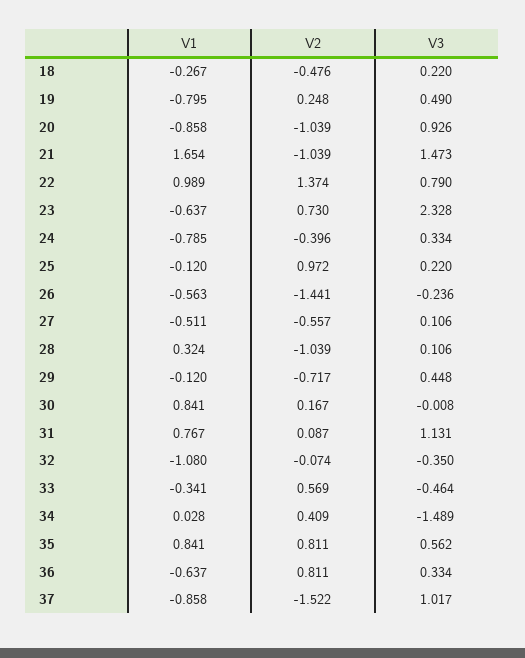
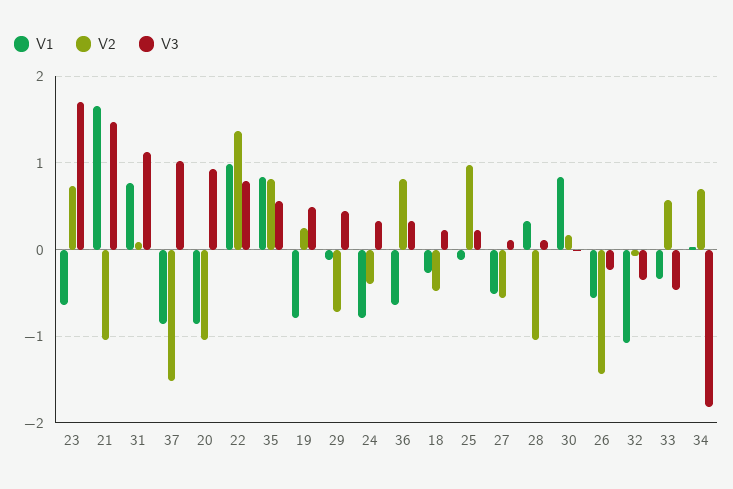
V3, 23: 2.328 -> 1.7
V2, 34: 0.409 -> 0.7
V3, 34: -1.489 -> -1.8

